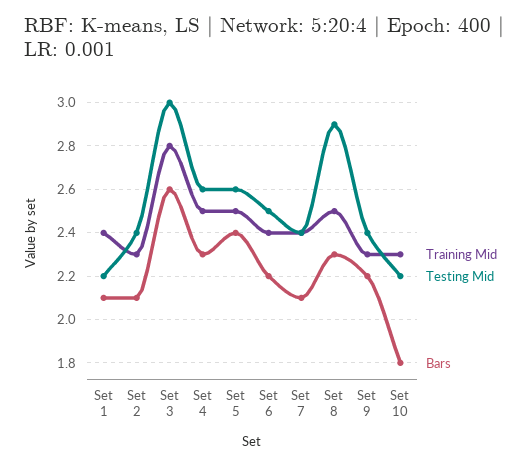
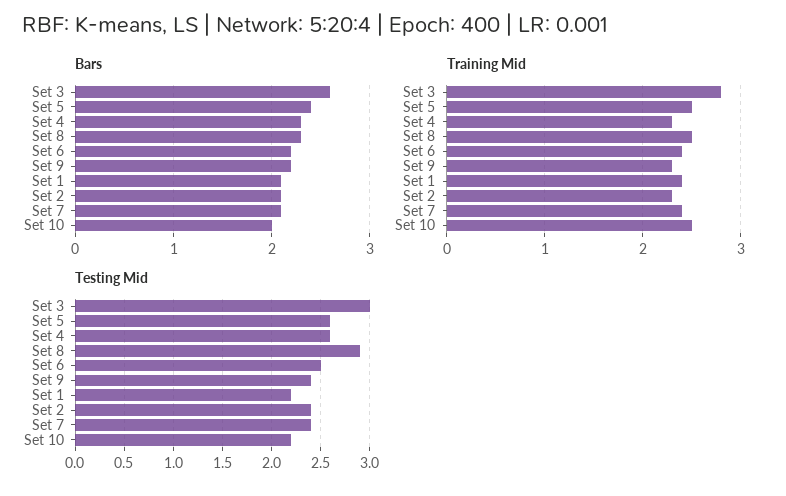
Training Mid, Set 4: 2.5 -> 2.3
Training Mid, Set 10: 2.3 -> 2.5
Bars, Set 10: 1.8 -> 2

